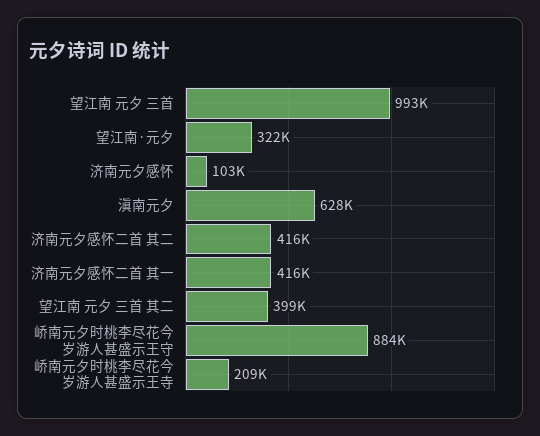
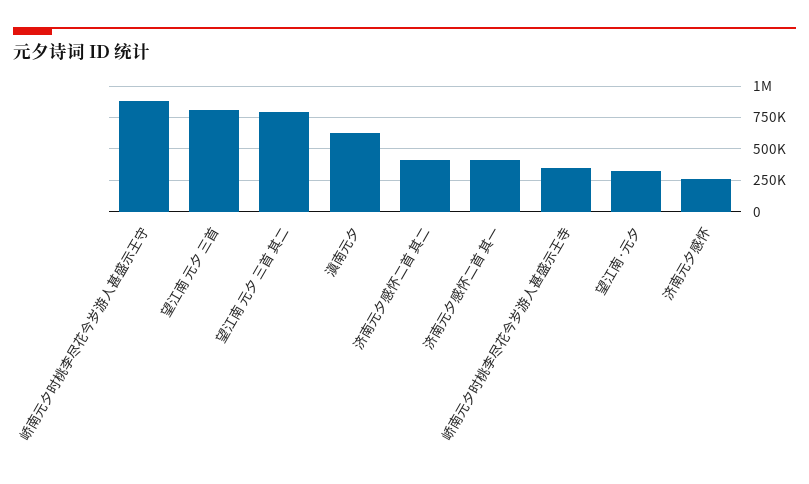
望江南 元夕 三首: 993000 -> 800000
济南元夕感怀: 103000 -> 250000
望江南 元夕 三首 其二: 399000 -> 800000
峤南元夕时桃李尽花今岁游人甚盛示王寺: 209000 -> 350000

